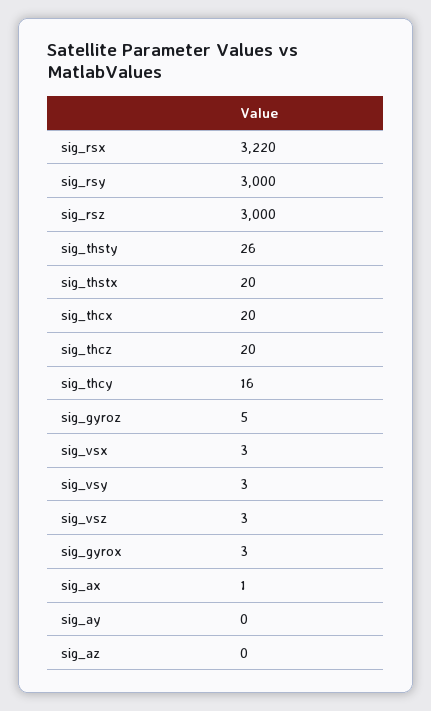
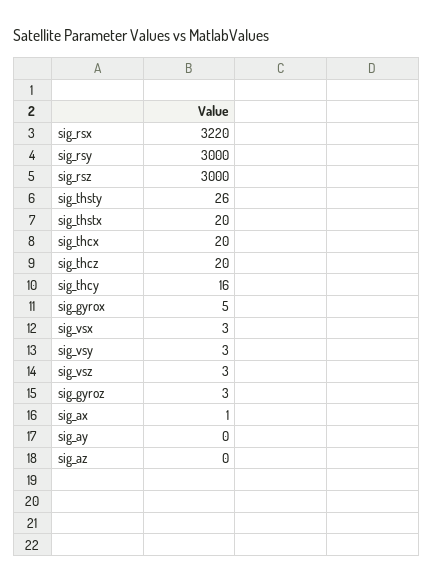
sig_gyroz: 5 -> 3
sig_gyrox: 3 -> 5

